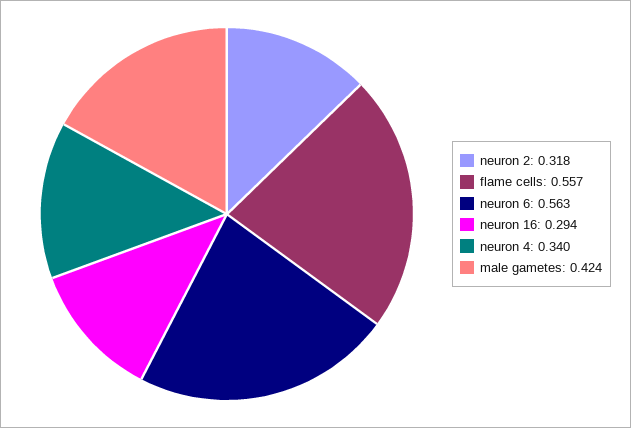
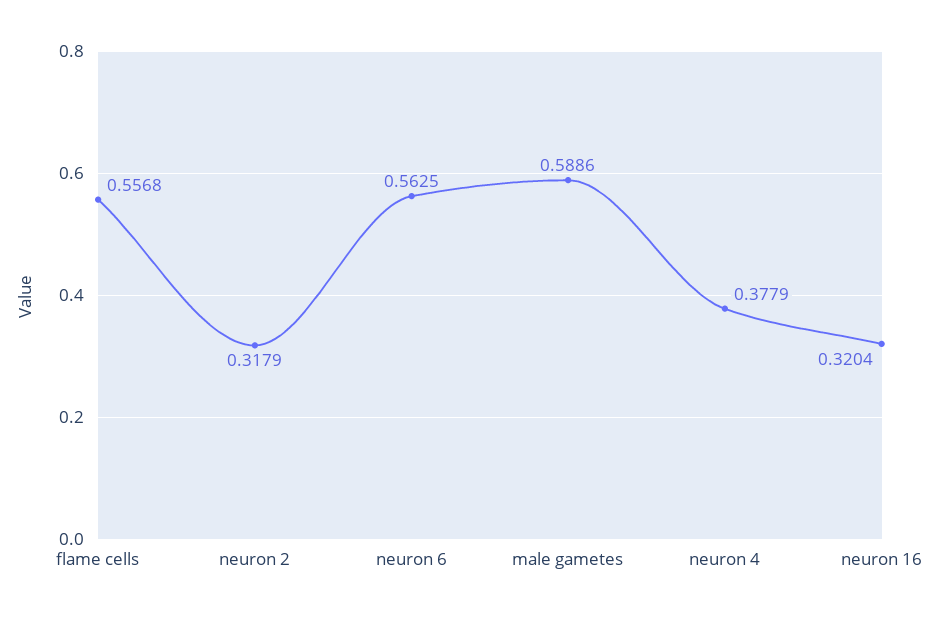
neuron 16: 0.294 -> 0.3204
neuron 4: 0.34 -> 0.3779
male gametes: 0.424 -> 0.5886

